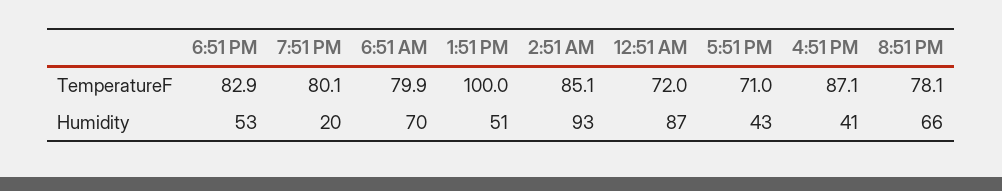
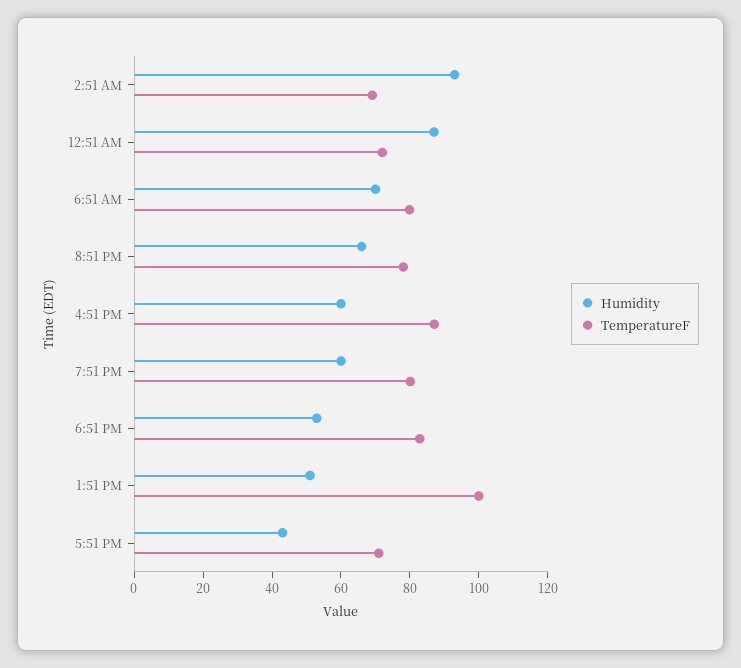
TemperatureF, 2:51 AM: 85.1 -> 70
Humidity, 7:51 PM: 20 -> 60
Humidity, 4:51 PM: 41 -> 60

